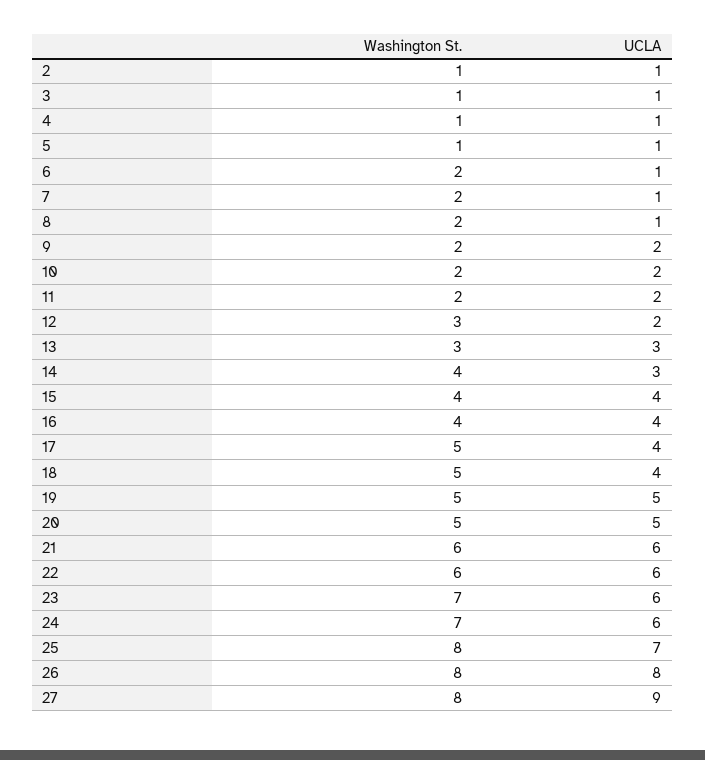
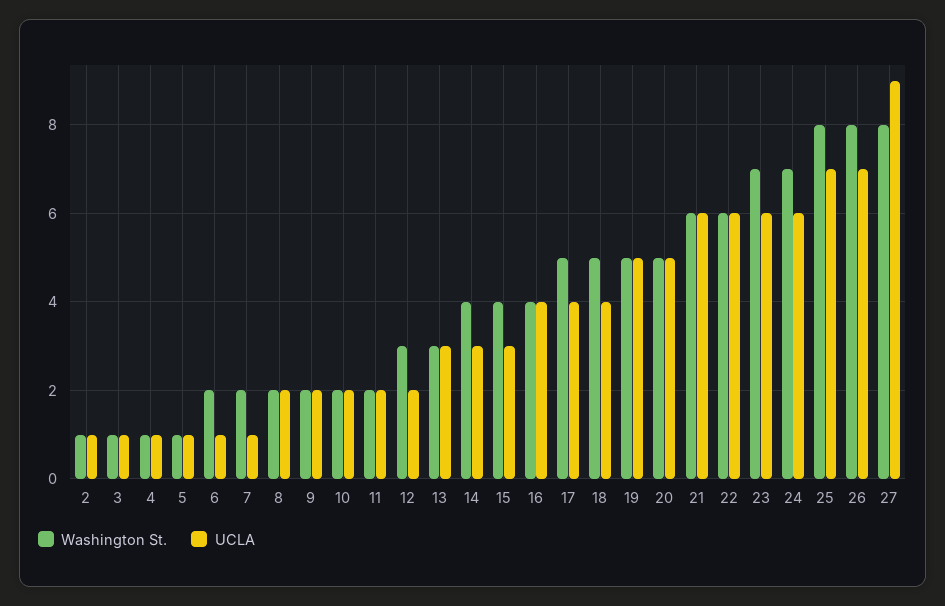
UCLA, 8: 1 -> 2
UCLA, 15: 4 -> 3
UCLA, 26: 8 -> 7

